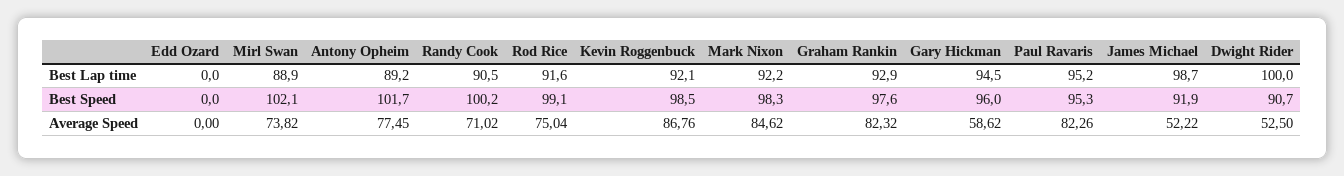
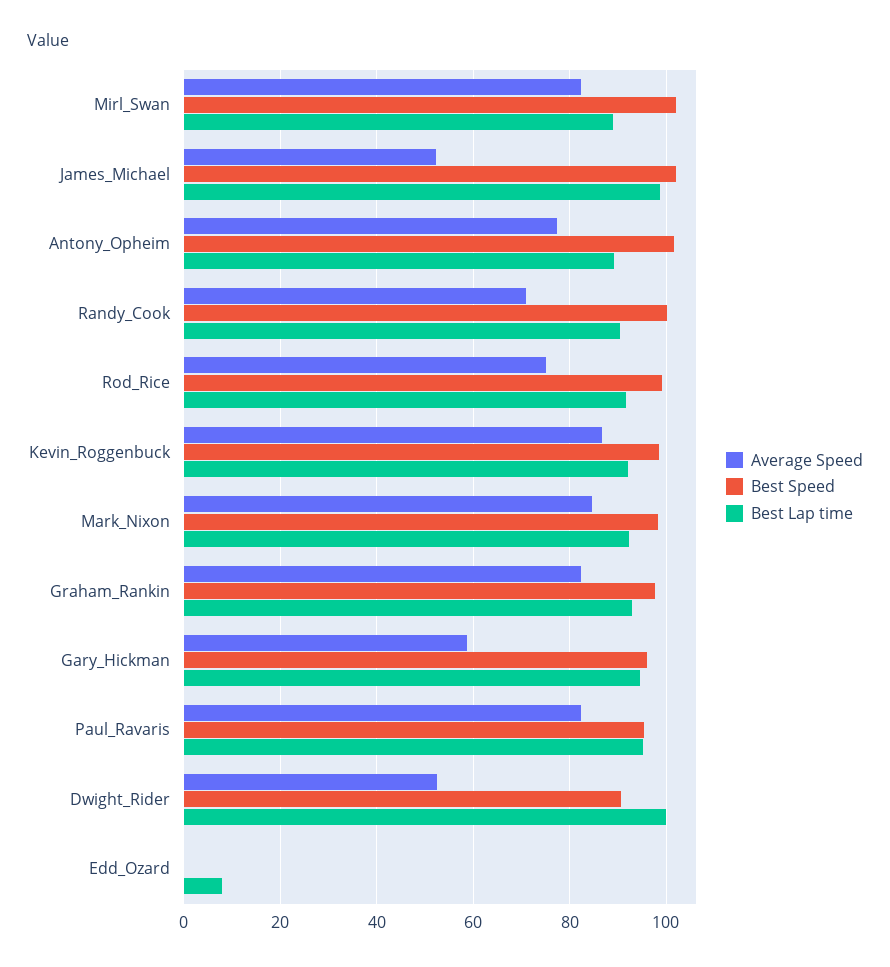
Best Lap time, Edd Ozard: 0 -> 8
Best Speed, James Michael: 91.9 -> 102
Average Speed, Mirl Swan: 73.82 -> 82

